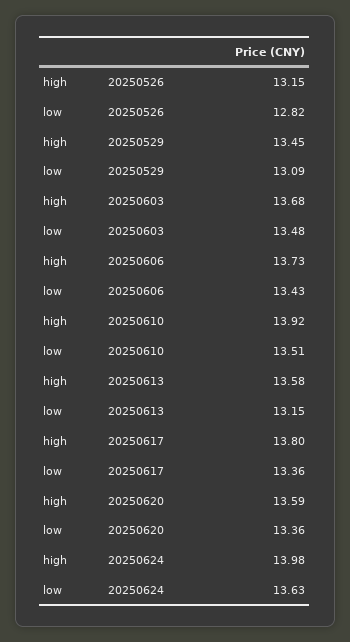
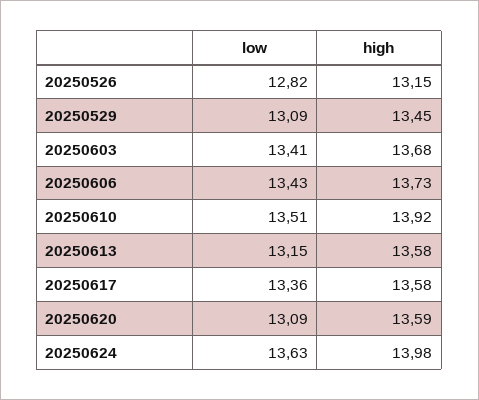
low, 20250603: 13.48 -> 13.41
high, 20250617: 13.8 -> 13.58
low, 20250620: 13.36 -> 13.09

